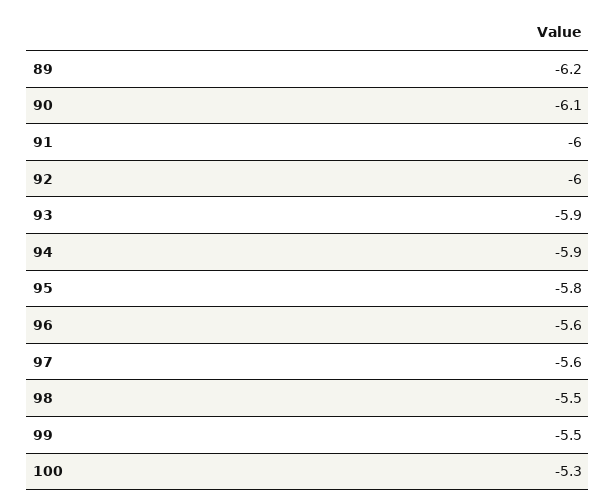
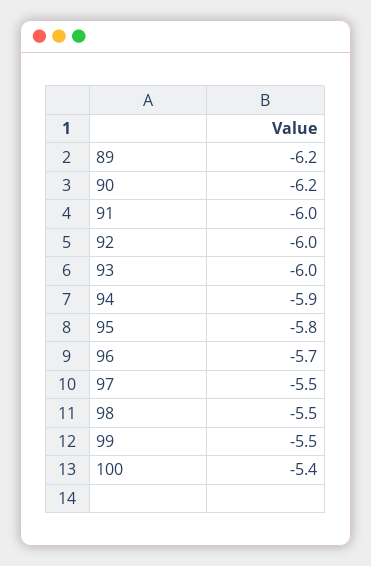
90: -6.1 -> -6.2
93: -5.9 -> -6
96: -5.6 -> -5.7
97: -5.6 -> -5.5
100: -5.3 -> -5.4

